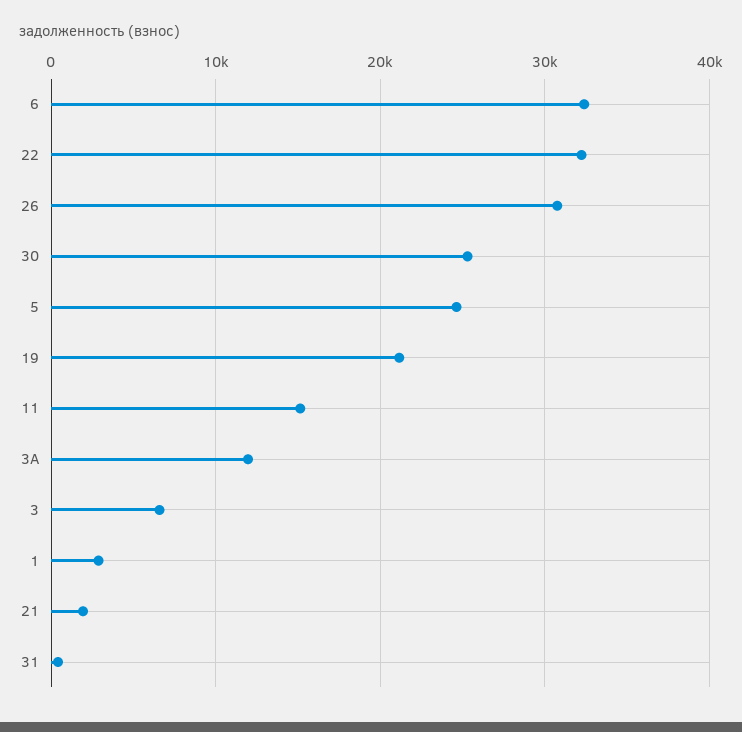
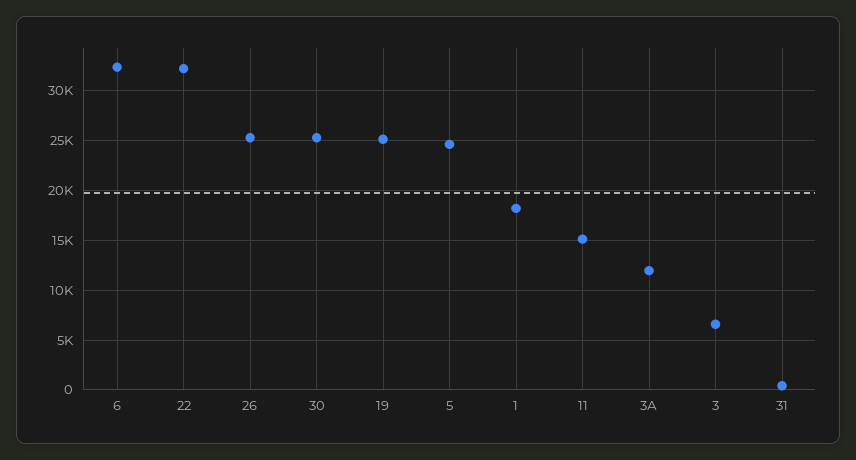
26: 31000 -> 25000
19: 21000 -> 25000
1: 3000 -> 18000
21: 2000 -> none

